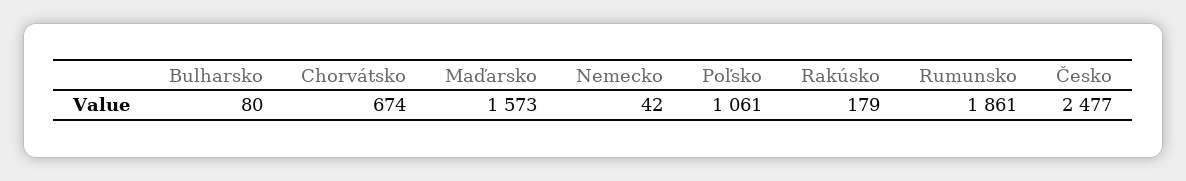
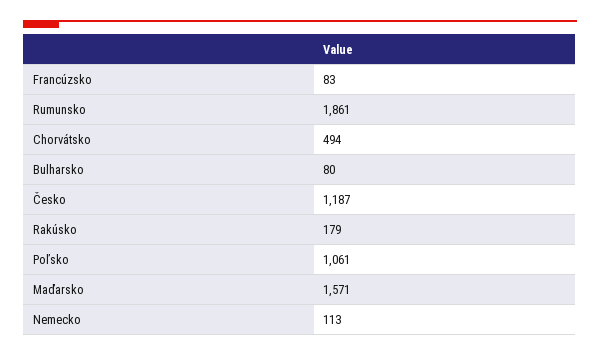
Chorvátsko: 674 -> 494
Maďarsko: 1573 -> 1571
Nemecko: 42 -> 113
Česko: 2477 -> 1187
Francúzsko: none -> 83

